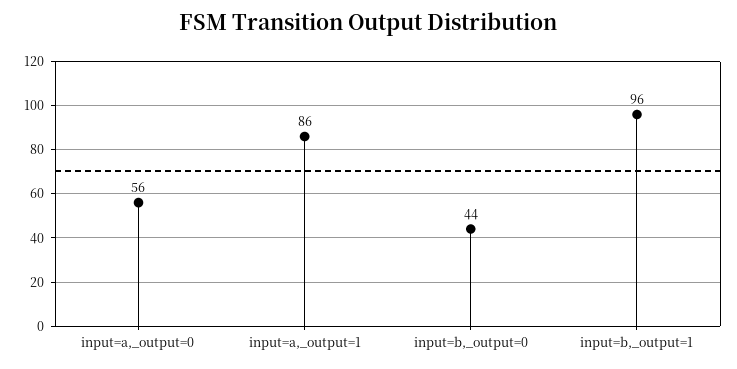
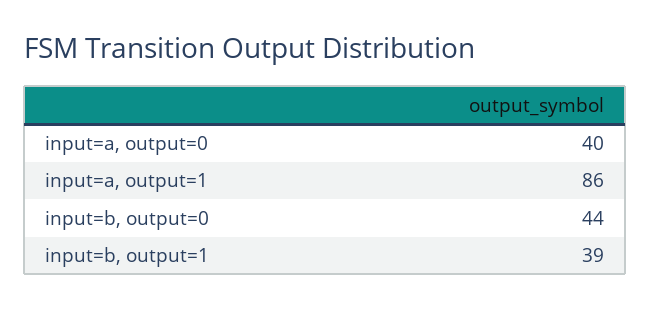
input=a,_output=0: 56 -> 40
input=b,_output=1: 96 -> 39

